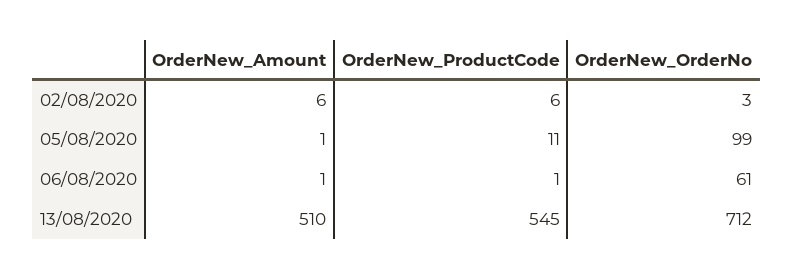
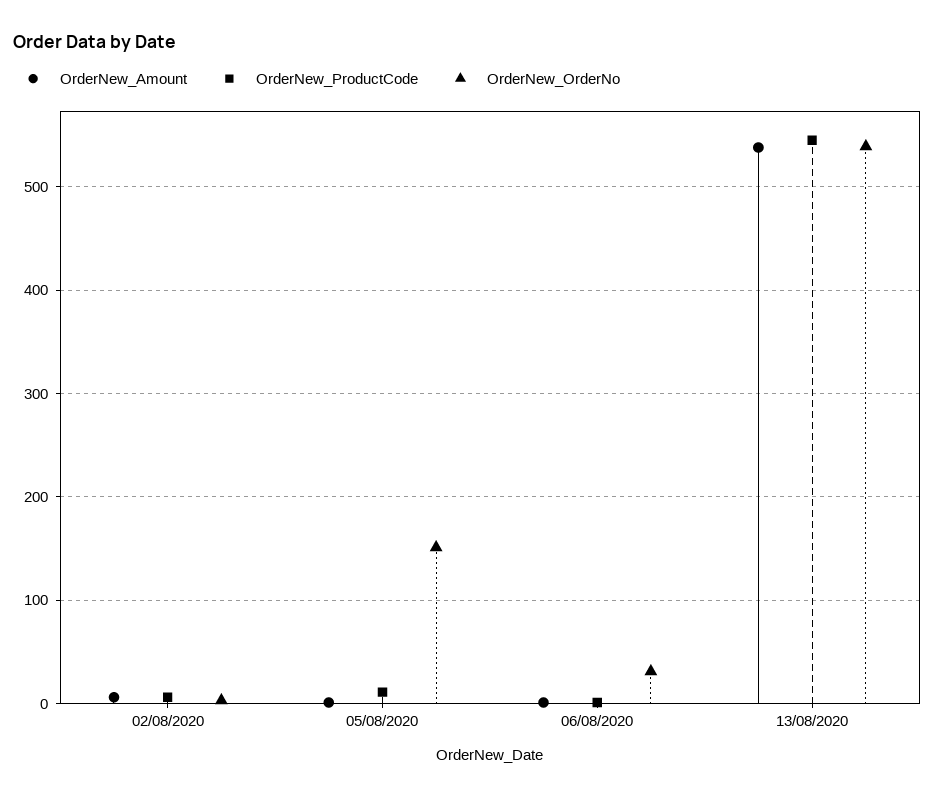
OrderNew_OrderNo, 05/08/2020: 99 -> 150
OrderNew_OrderNo, 06/08/2020: 61 -> 30
OrderNew_Amount, 13/08/2020: 510 -> 540
OrderNew_OrderNo, 13/08/2020: 712 -> 540

